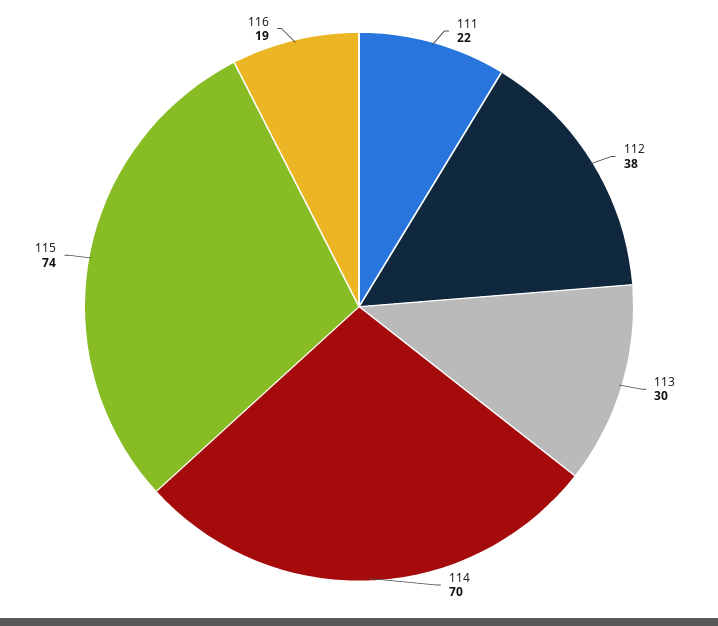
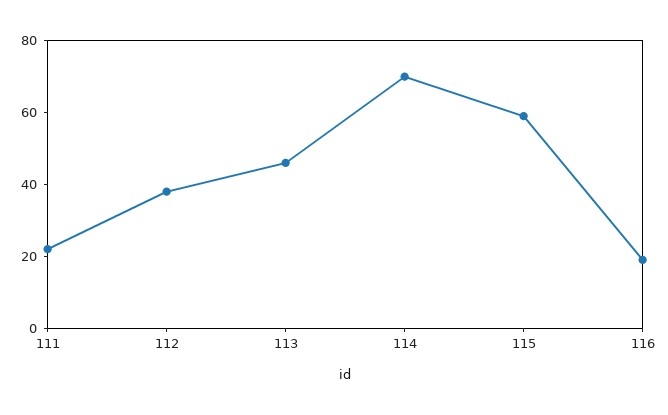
113: 30 -> 45
115: 74 -> 60

